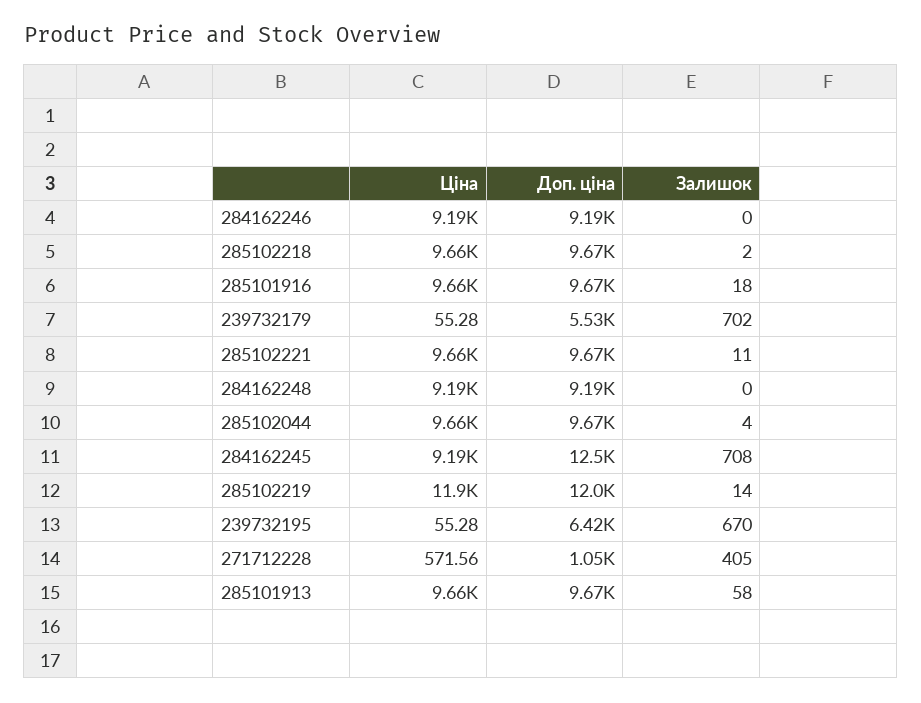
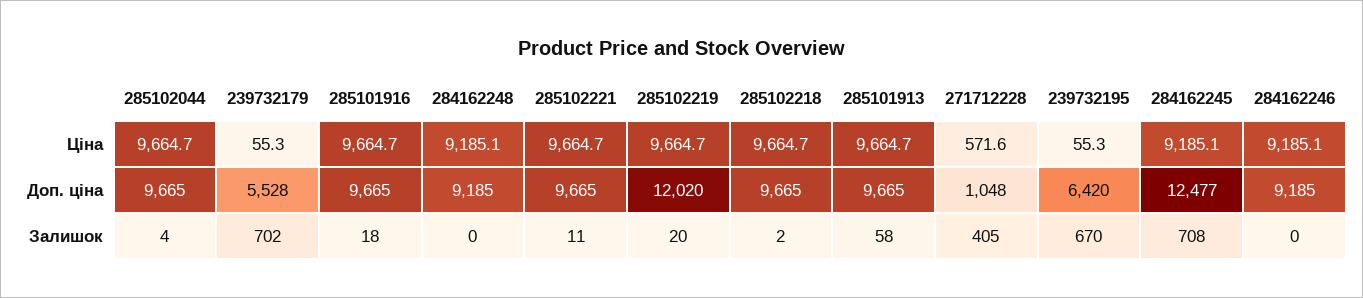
Ціна, 285102219: 11900 -> 9664.7
Залишок, 285102219: 14 -> 20

